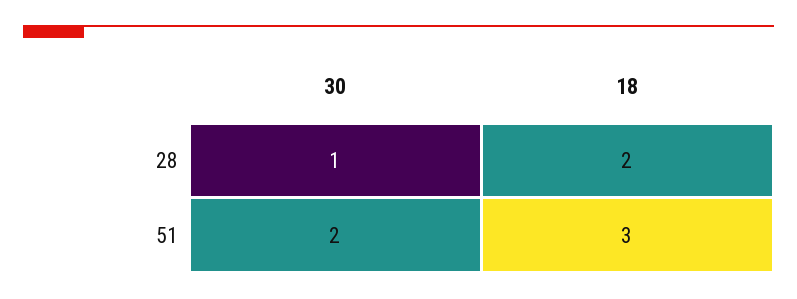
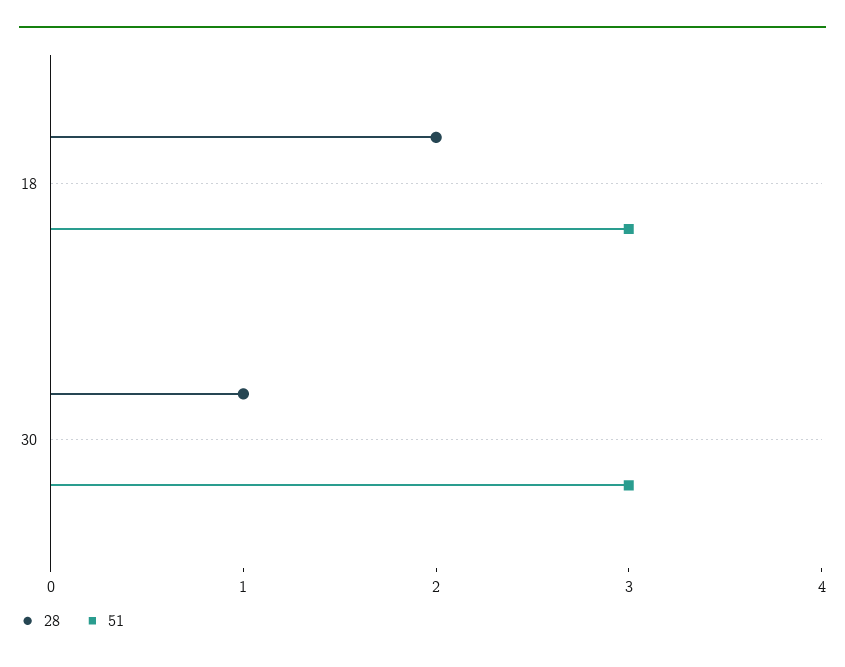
51, 30: 2 -> 3

